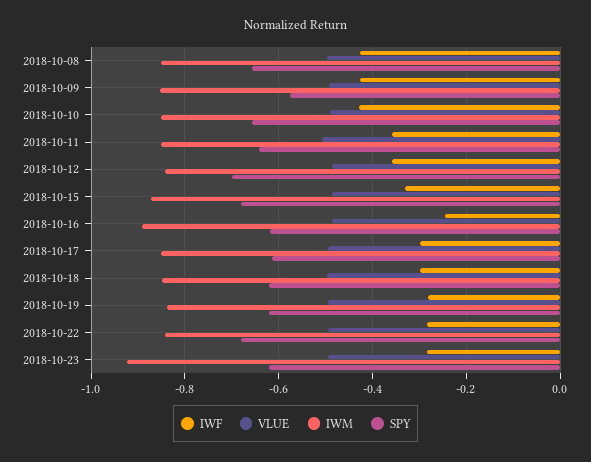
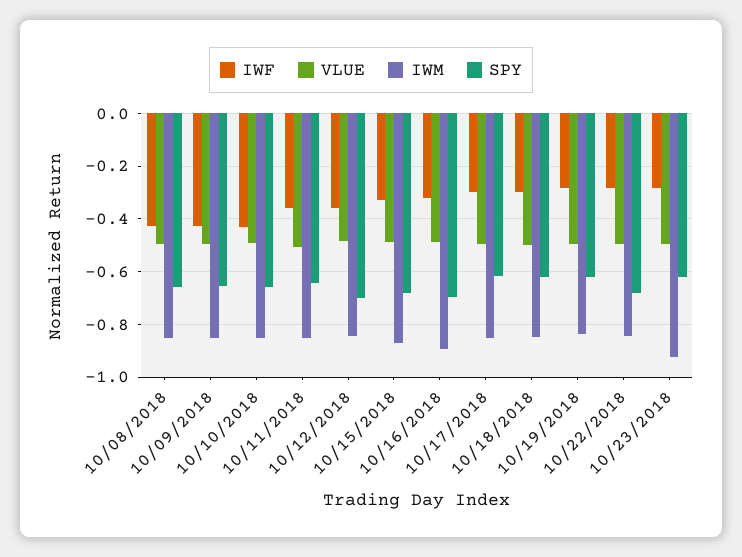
SPY, 2018-10-09: -0.58 -> -0.65
IWF, 2018-10-16: -0.24 -> -0.325
SPY, 2018-10-16: -0.62 -> -0.7

